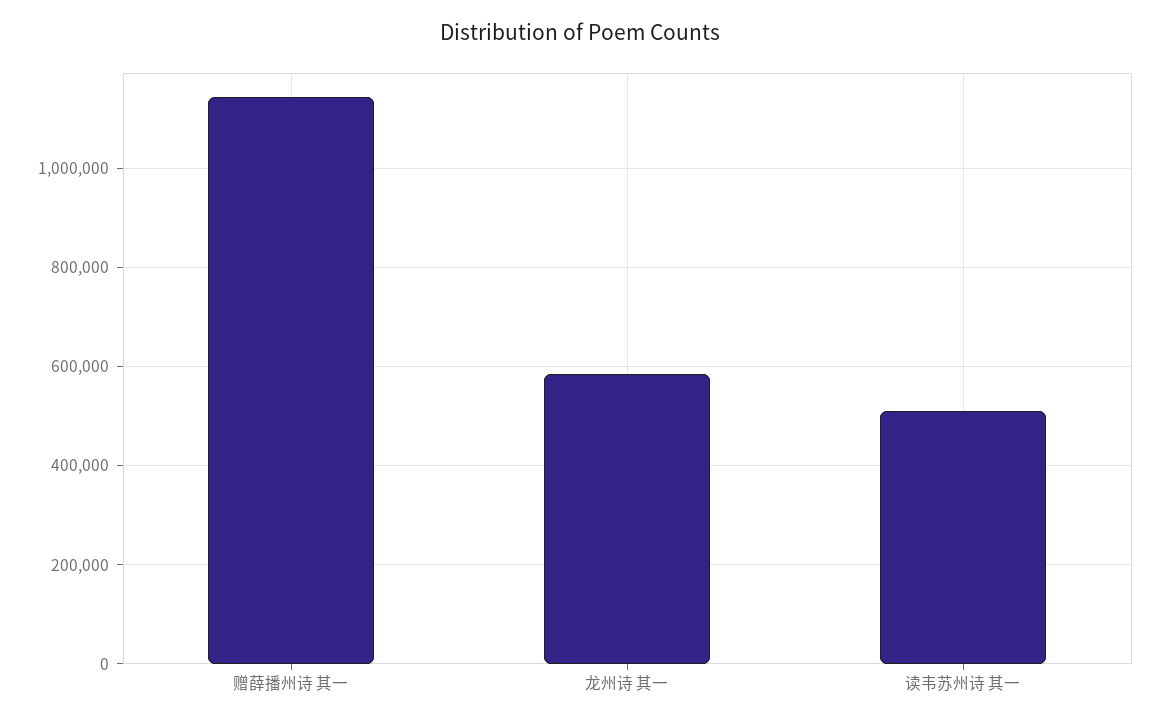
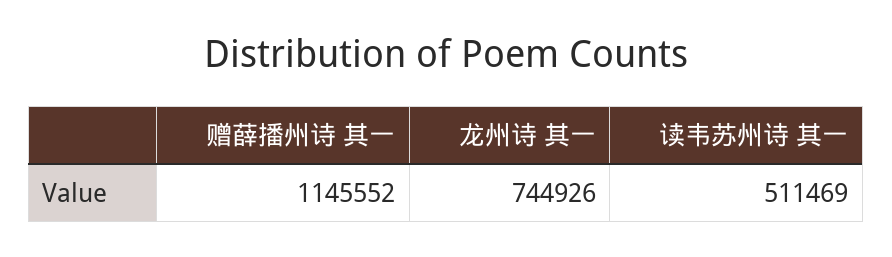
龙州诗 其一: 580000 -> 744926

